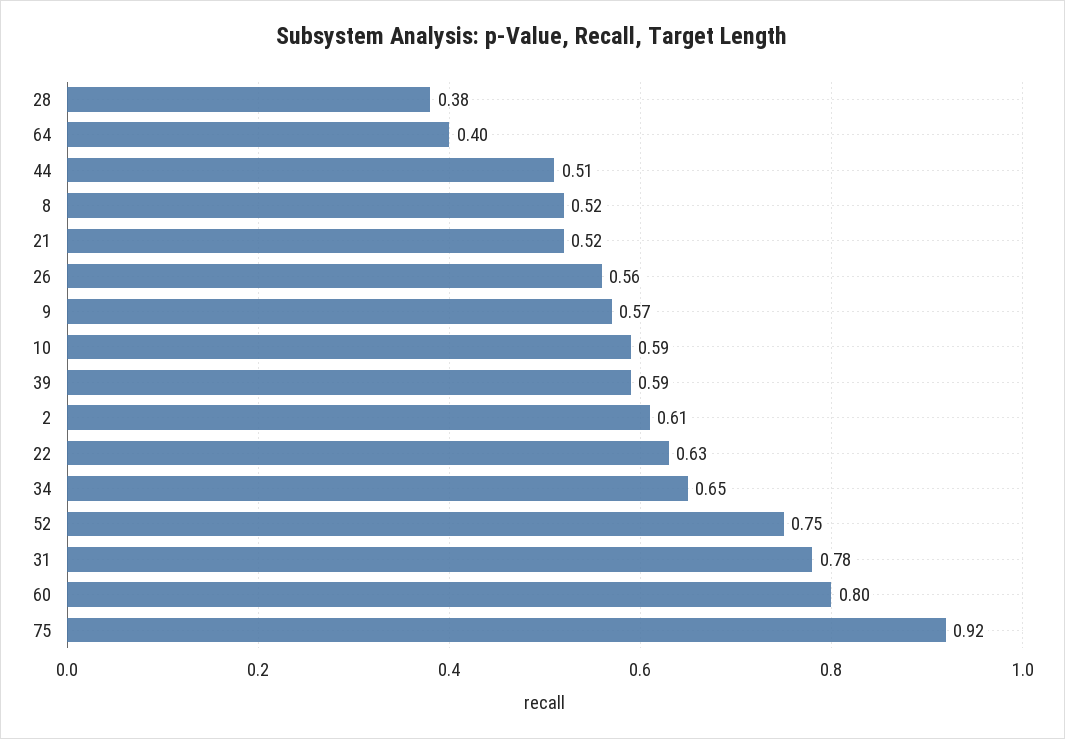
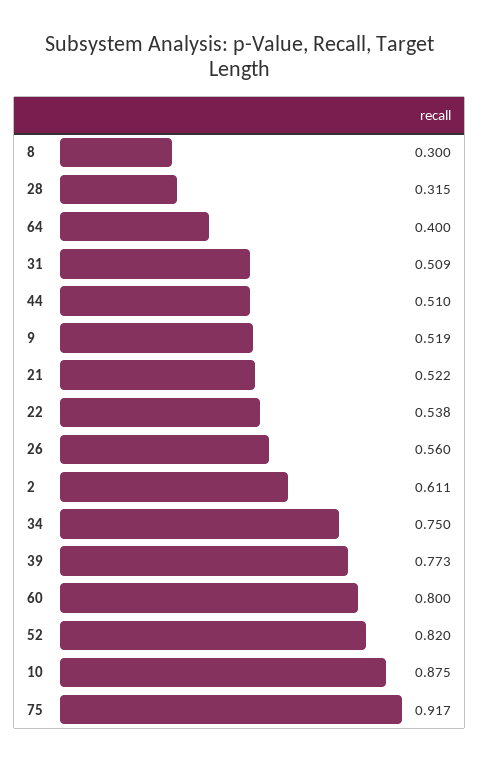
28: 0.38 -> 0.315
8: 0.52 -> 0.3
9: 0.57 -> 0.519
10: 0.59 -> 0.875
39: 0.59 -> 0.773
22: 0.63 -> 0.538
34: 0.65 -> 0.75
52: 0.75 -> 0.82
31: 0.78 -> 0.509

